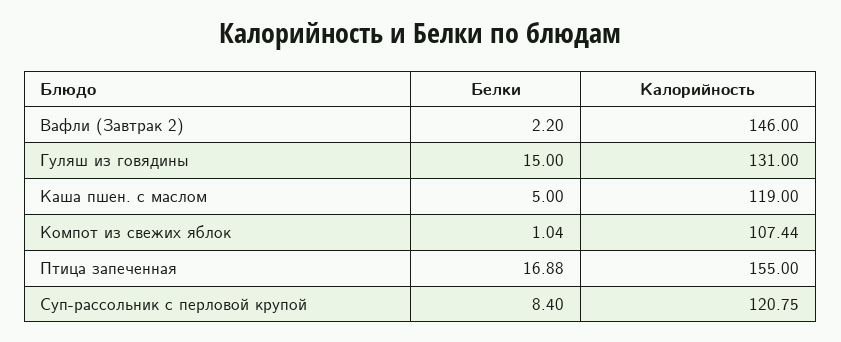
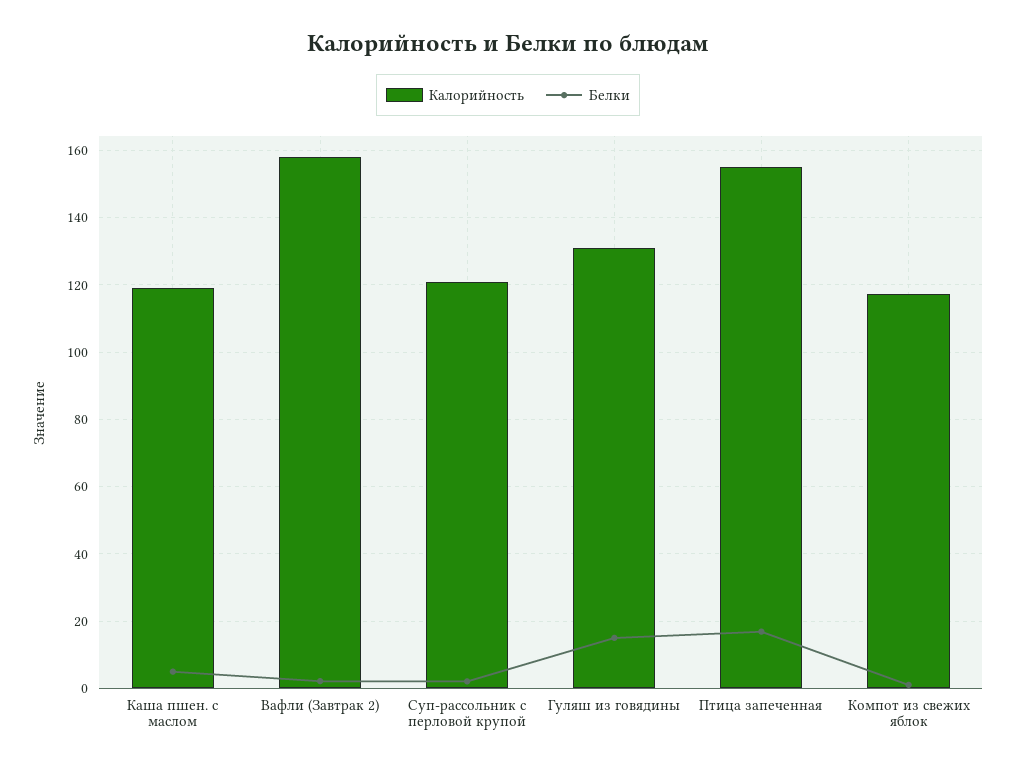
Калорийность, Вафли (Завтрак 2): 146 -> 158
Калорийность, Компот из свежих яблок: 107.44 -> 118
Белки, Суп-рассольник с перловой крупой: 8.4 -> 2

